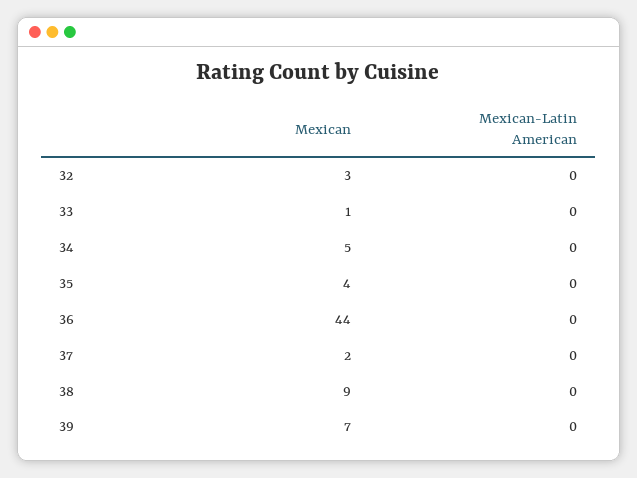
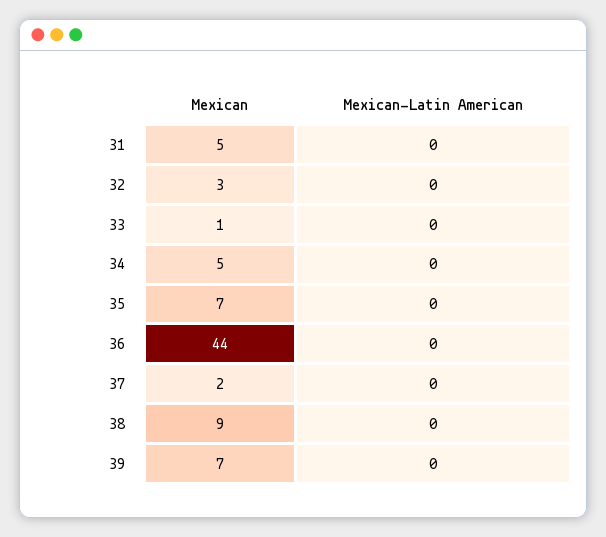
Mexican, 35: 4 -> 7
Mexican, 31: none -> 5
Mexican-Latin American, 31: none -> 0

